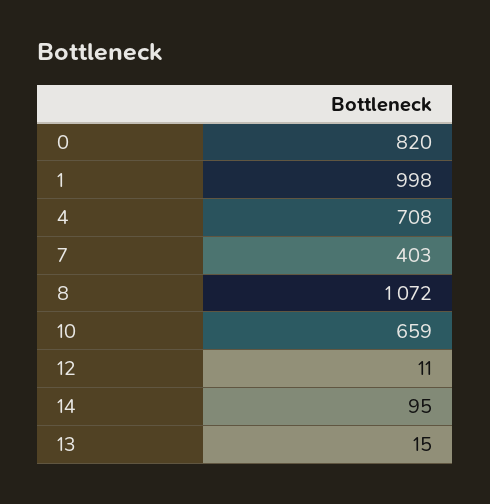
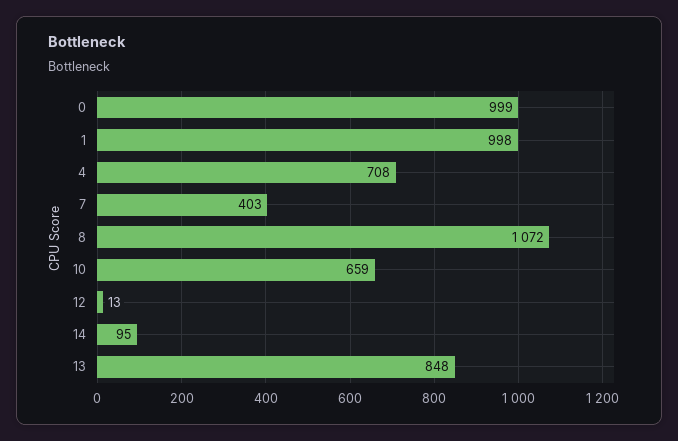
0: 820 -> 999
12: 11 -> 13
13: 15 -> 848

